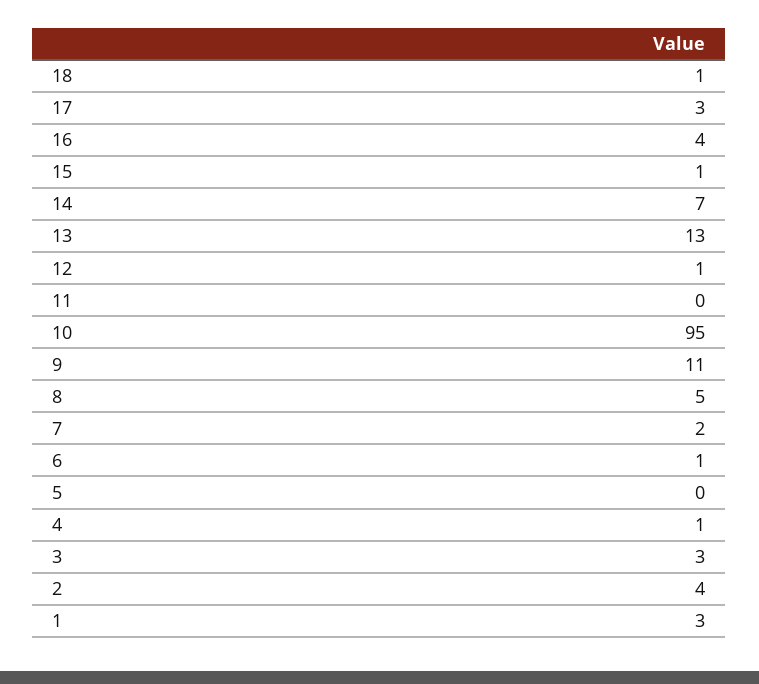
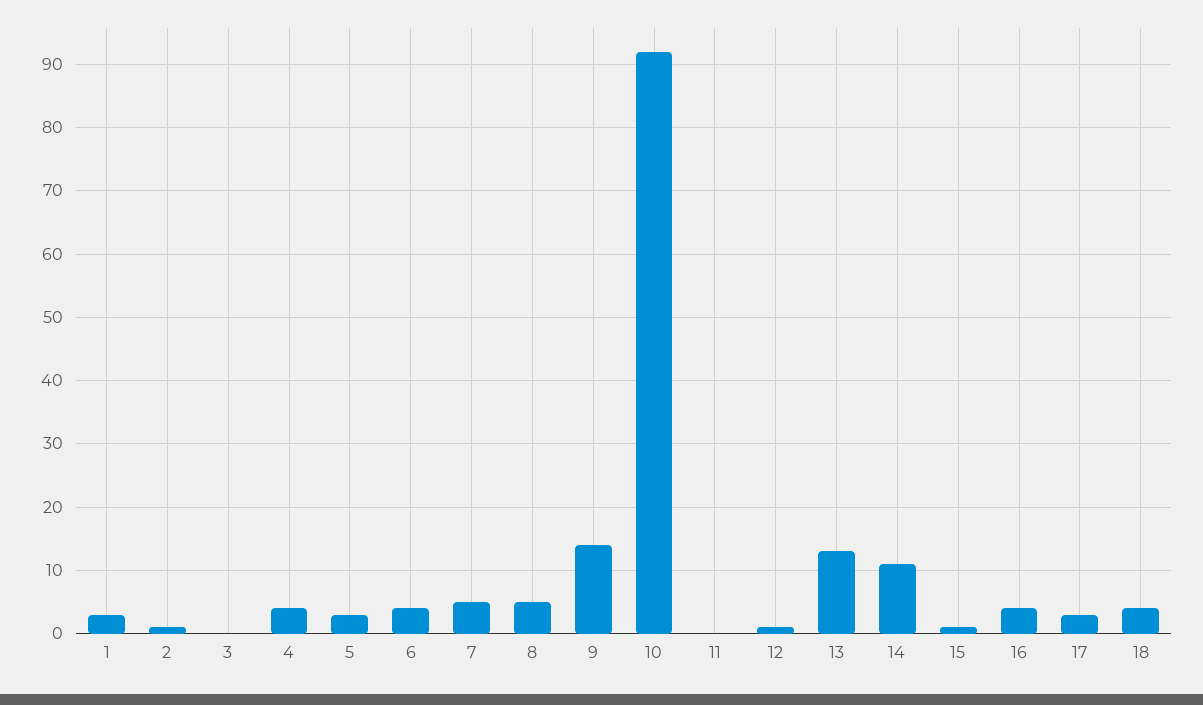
18: 1 -> 4
14: 7 -> 11
10: 95 -> 92
9: 11 -> 14
7: 2 -> 5
6: 1 -> 4
5: 0 -> 3
4: 1 -> 4
3: 3 -> 0
2: 4 -> 1

